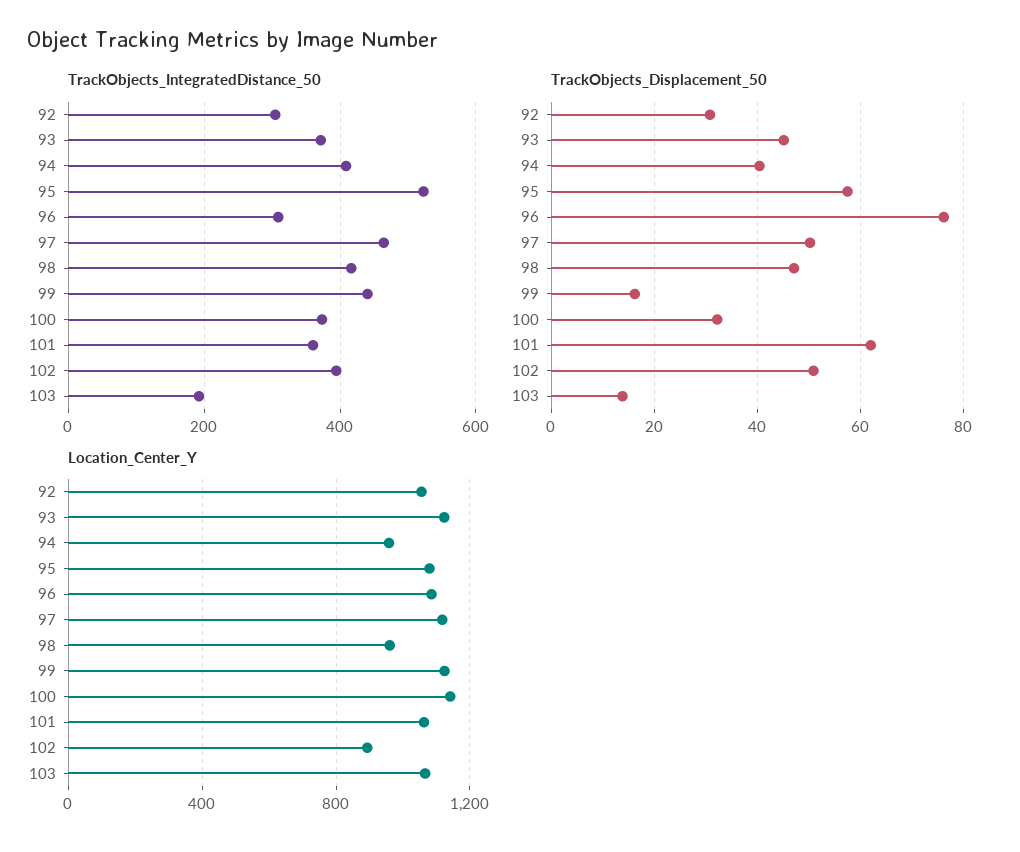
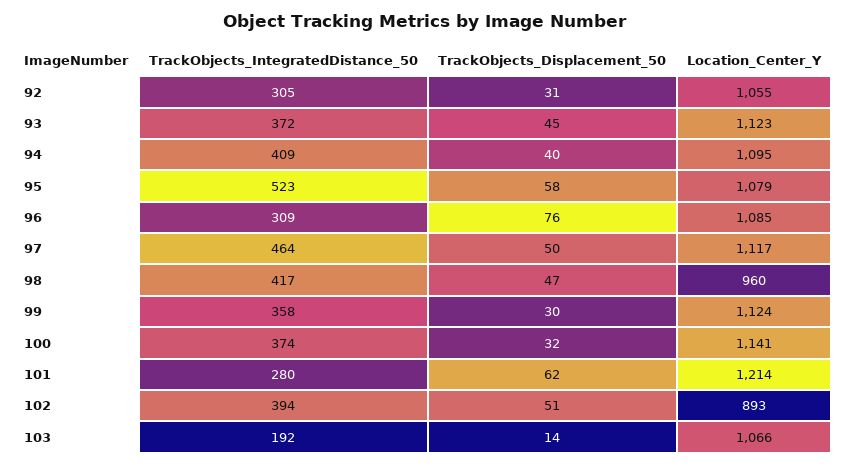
TrackObjects_IntegratedDistance_50, 99: 440 -> 358
TrackObjects_IntegratedDistance_50, 101: 360 -> 280
TrackObjects_Displacement_50, 99: 16 -> 30
Location_Center_Y, 94: 950 -> 1095
Location_Center_Y, 101: 1050 -> 1214

